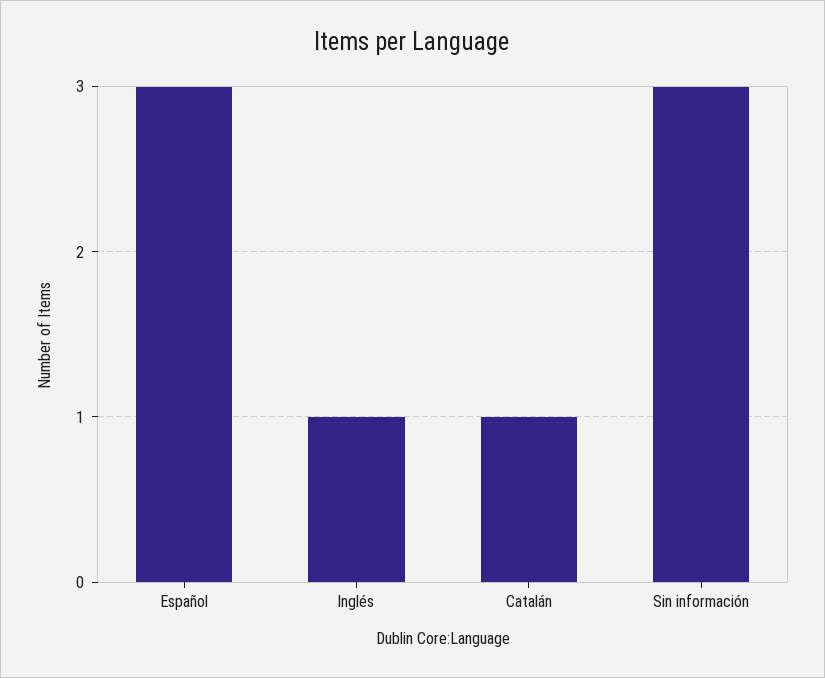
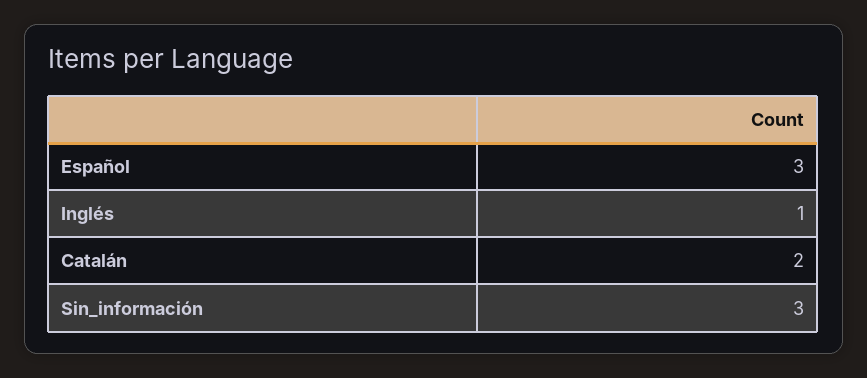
Catalán: 1 -> 2

